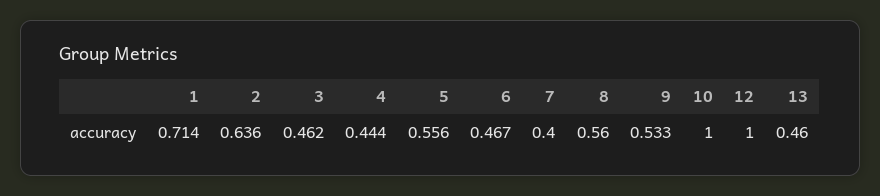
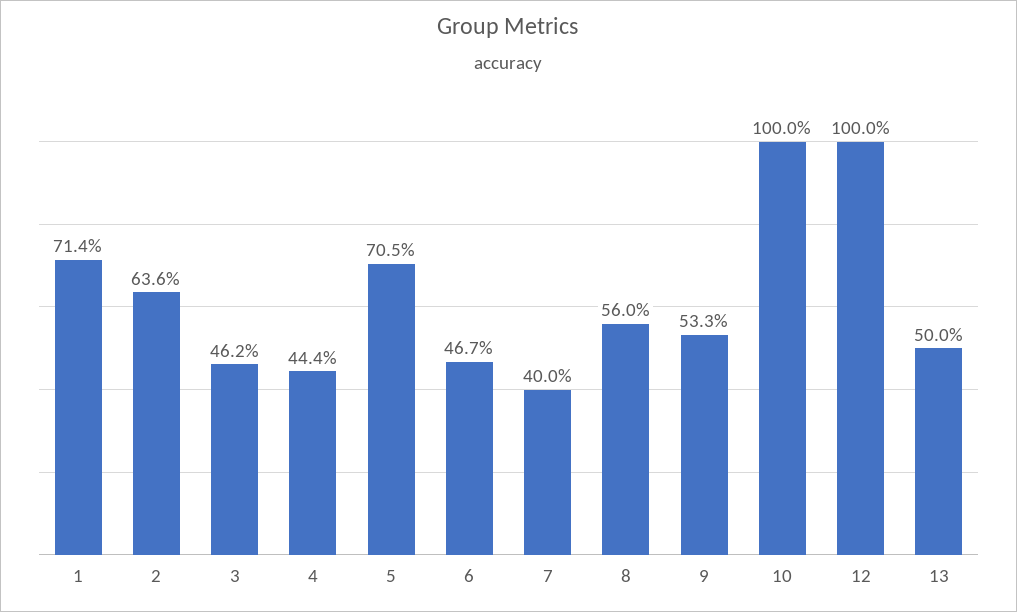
5: 0.556 -> 0.705
13: 0.46 -> 0.5

